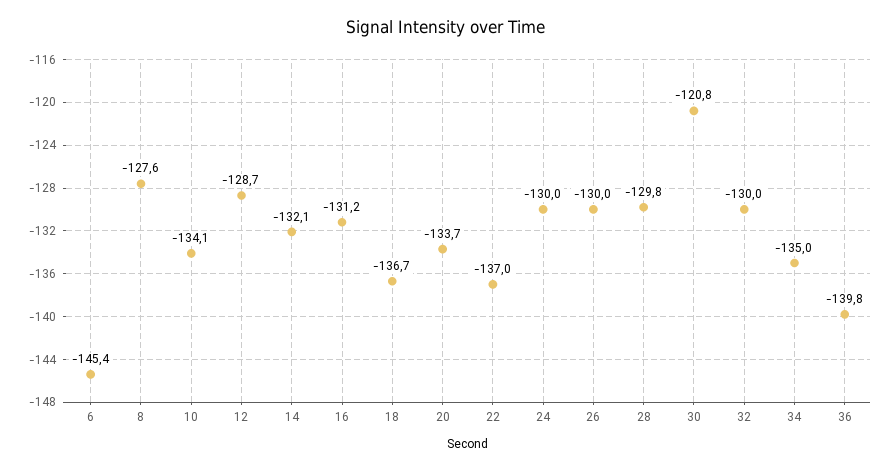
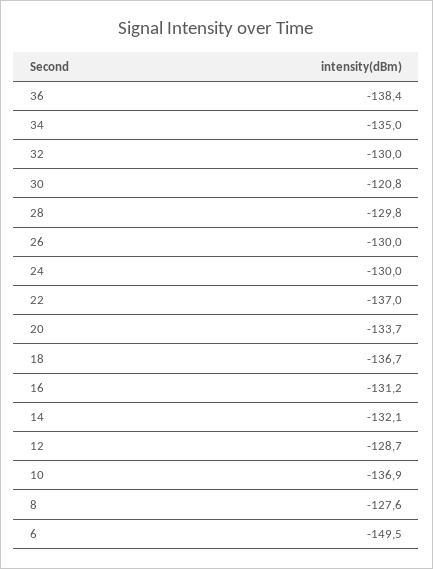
6: -145.4 -> -149.5
10: -134.1 -> -136.9
36: -139.8 -> -138.4

